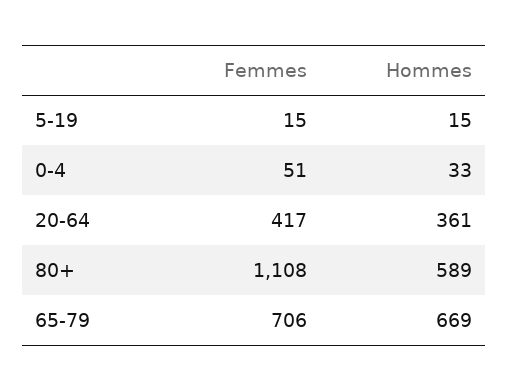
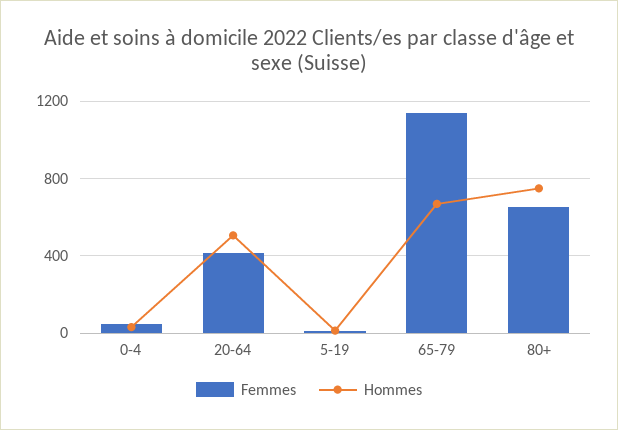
Hommes, 20-64: 361 -> 500
Femmes, 80+: 1108 -> 650
Hommes, 80+: 589 -> 750
Femmes, 65-79: 706 -> 1150

